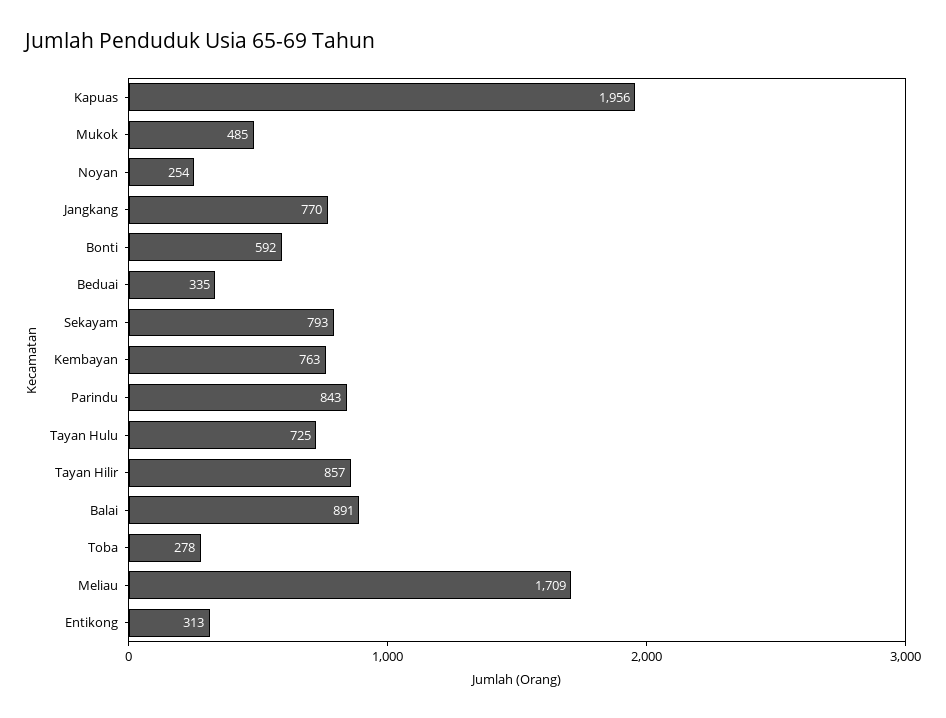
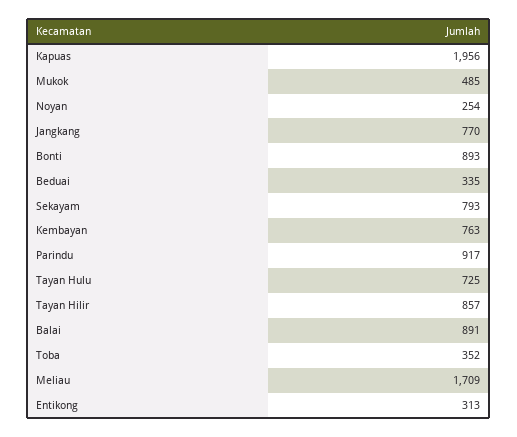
Bonti: 592 -> 893
Parindu: 843 -> 917
Toba: 278 -> 352

